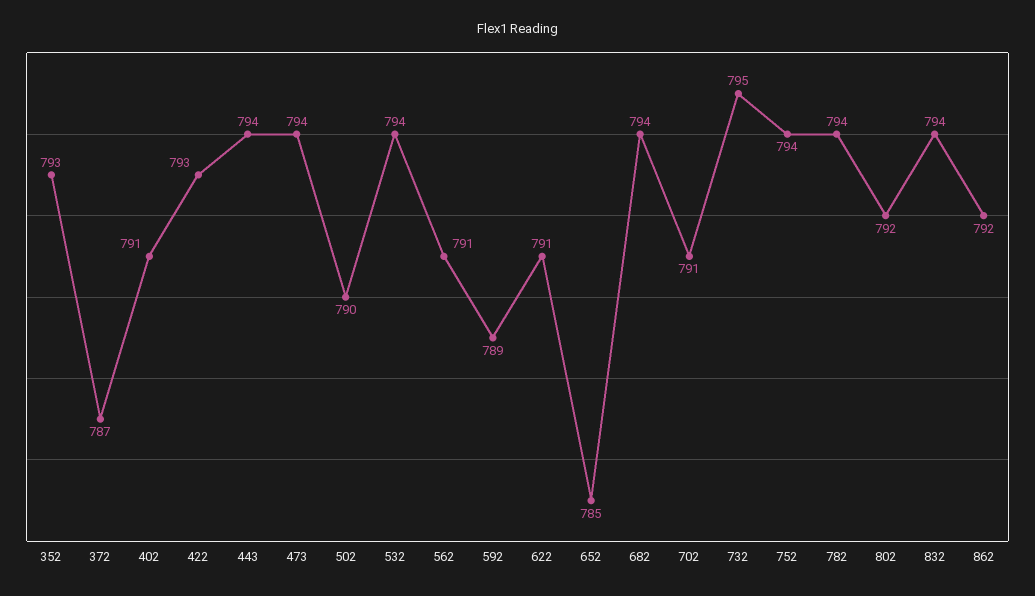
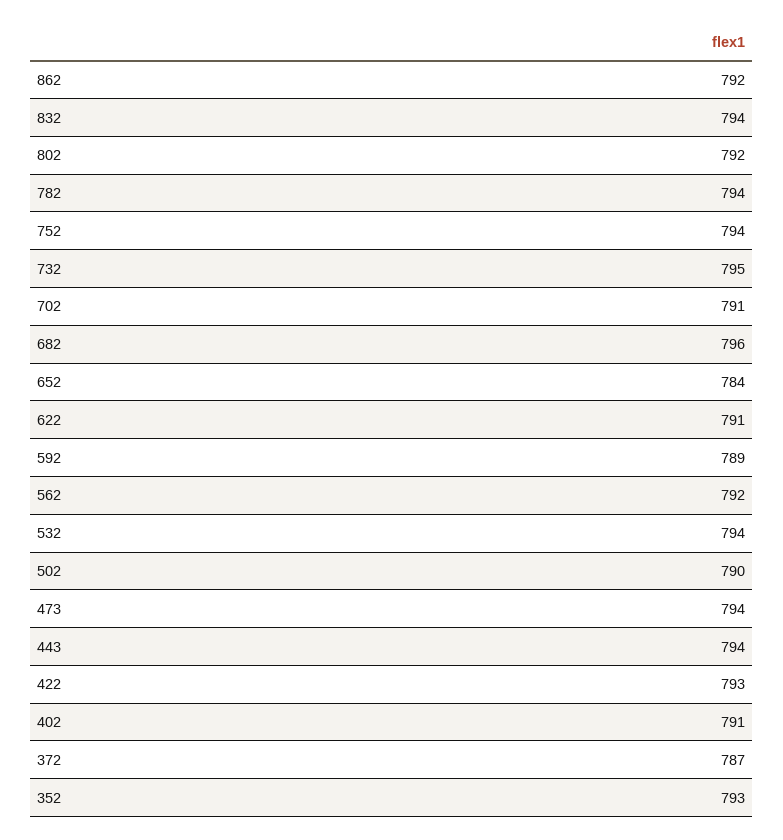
562: 791 -> 792
652: 785 -> 784
682: 794 -> 796

